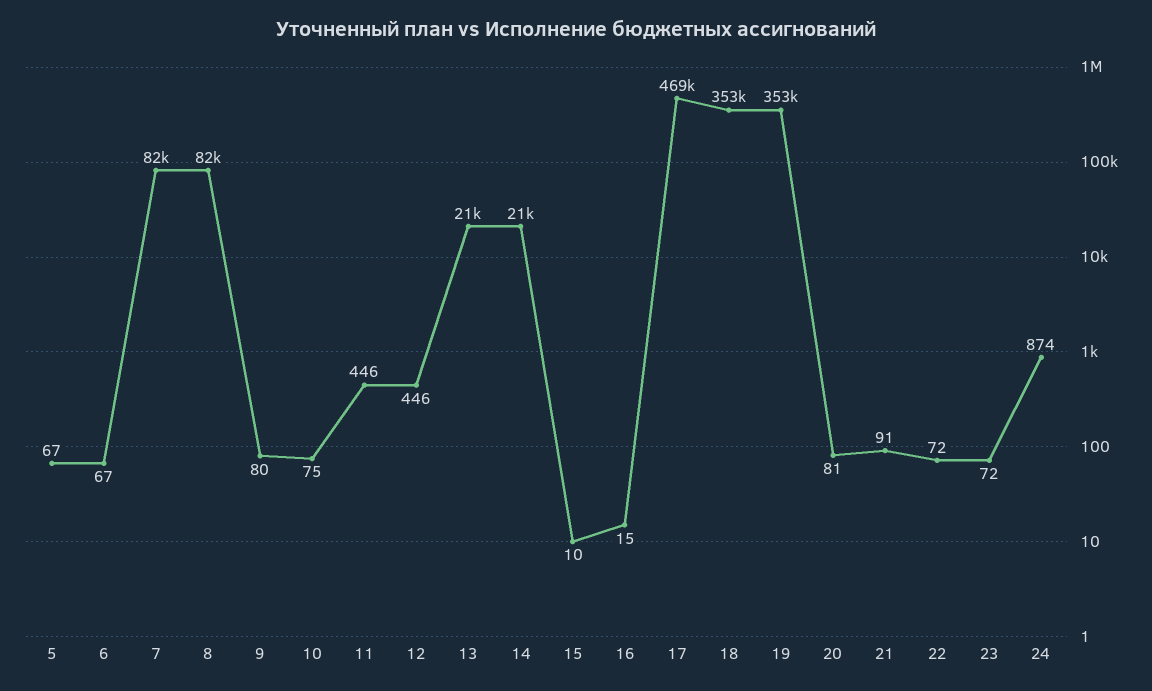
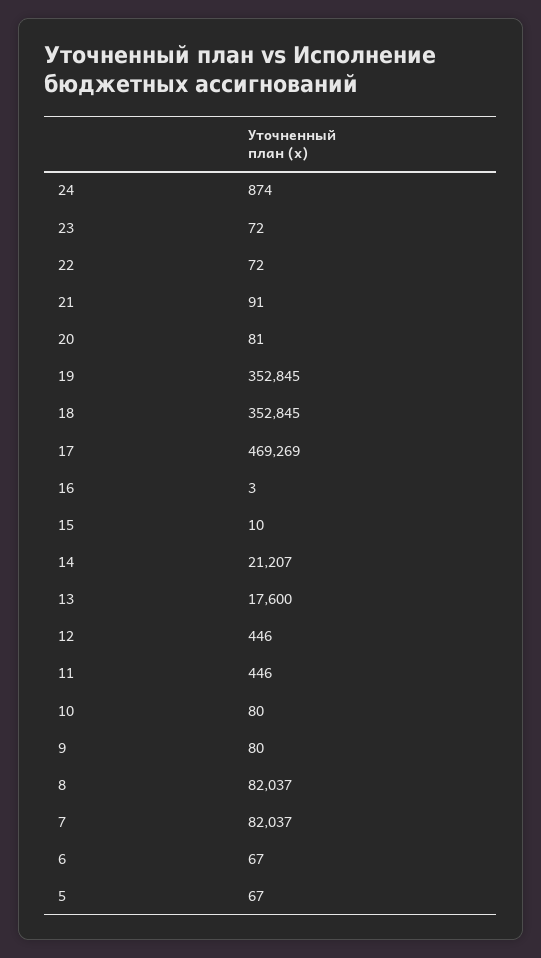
10: 75 -> 80
13: 21000 -> 17600
16: 15 -> 3

